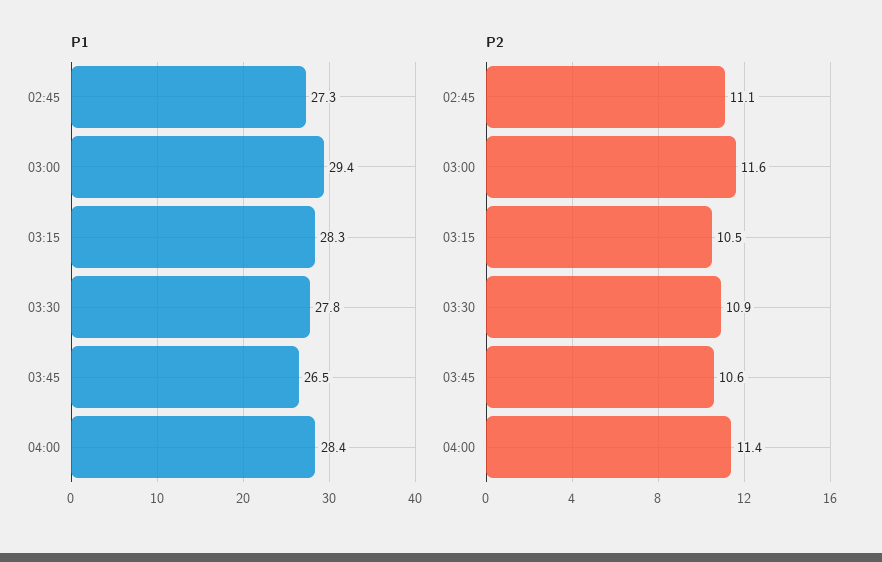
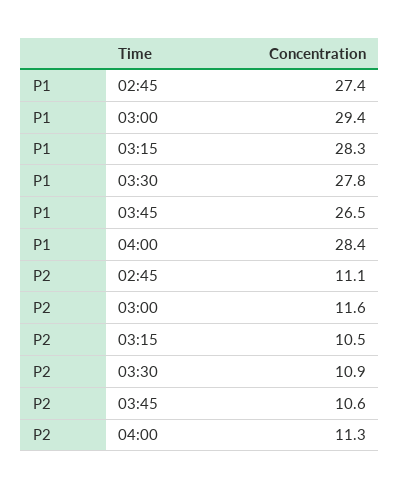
P1, 02:45: 27.3 -> 27.4
P2, 04:00: 11.4 -> 11.3

